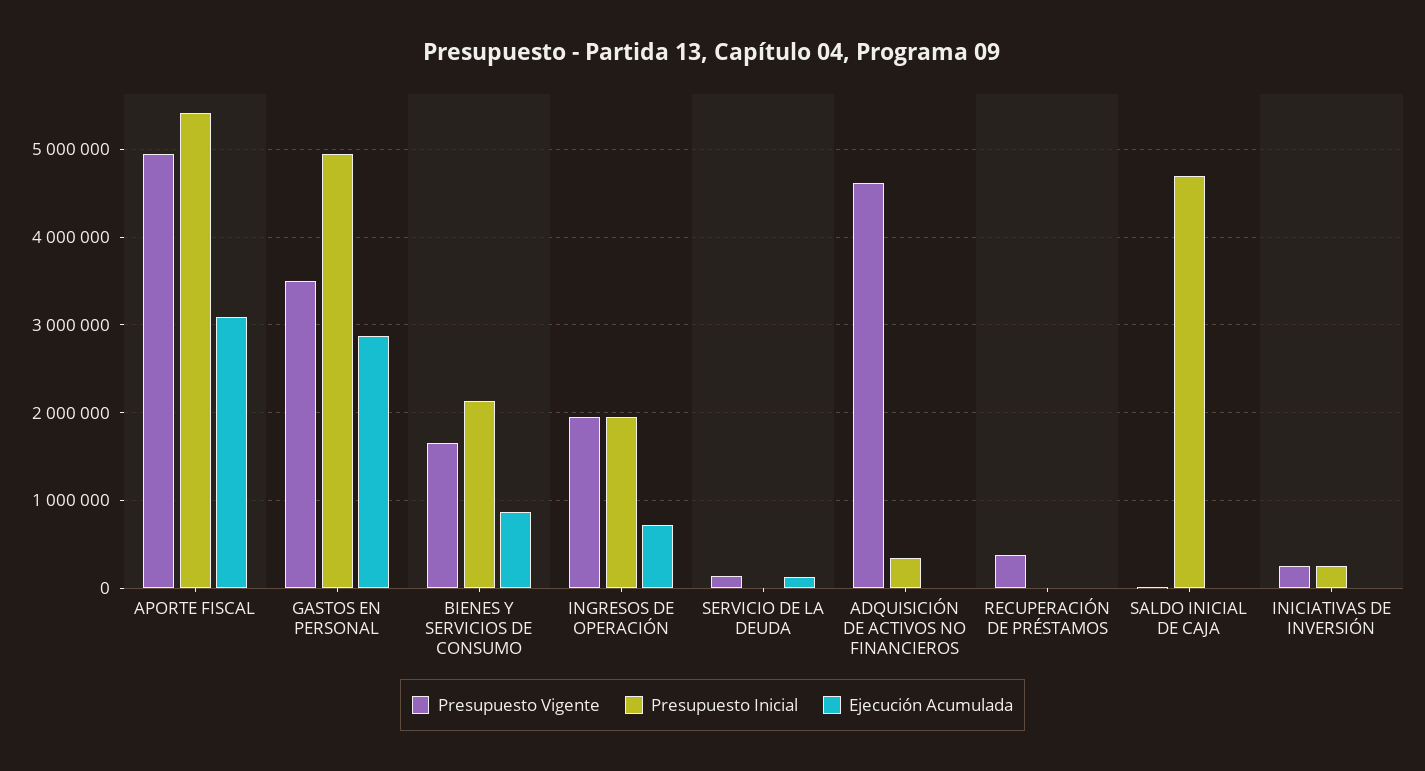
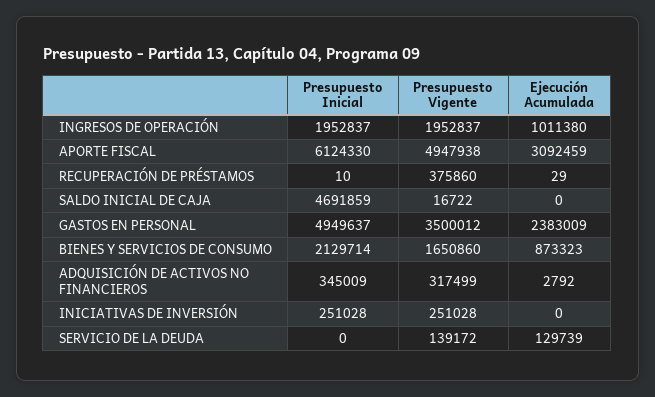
Presupuesto Inicial, APORTE FISCAL: 5400000 -> 6124330
Ejecución Acumulada, GASTOS EN PERSONAL: 2900000 -> 2383009
Ejecución Acumulada, INGRESOS DE OPERACIÓN: 700000 -> 1011380
Presupuesto Vigente, ADQUISICIÓN DE ACTIVOS NO FINANCIEROS: 4600000 -> 317499

